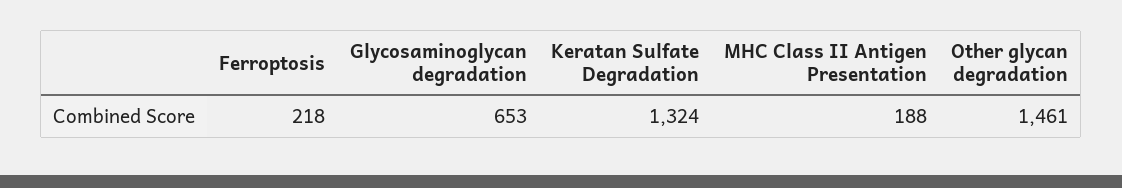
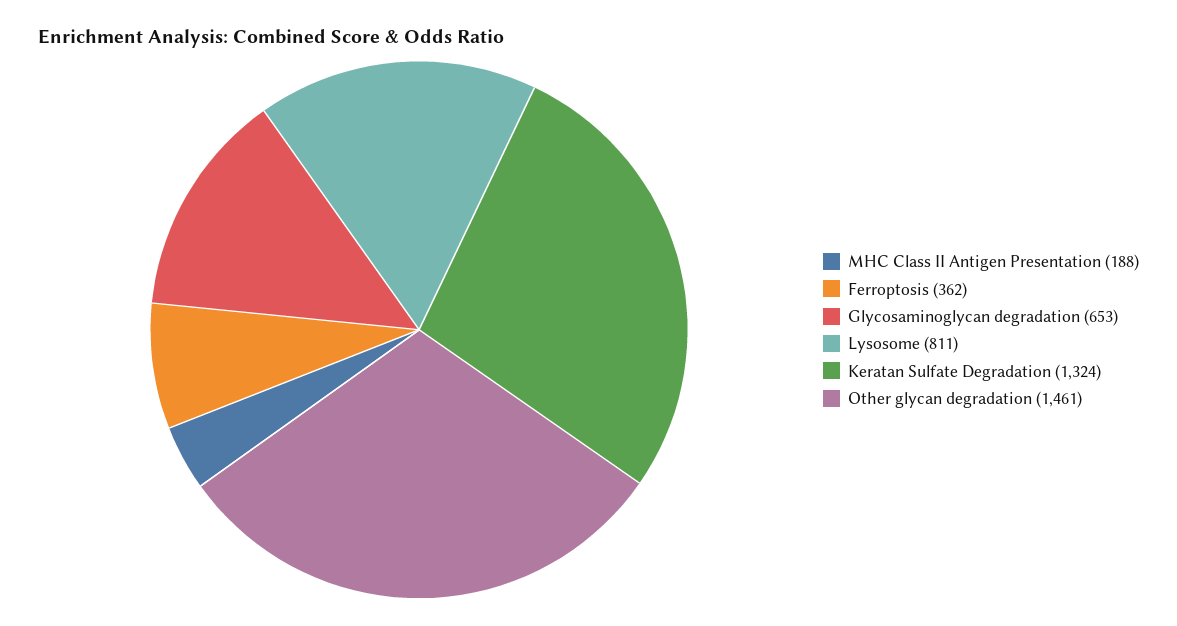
Ferroptosis: 218 -> 362
Lysosome: none -> 811

